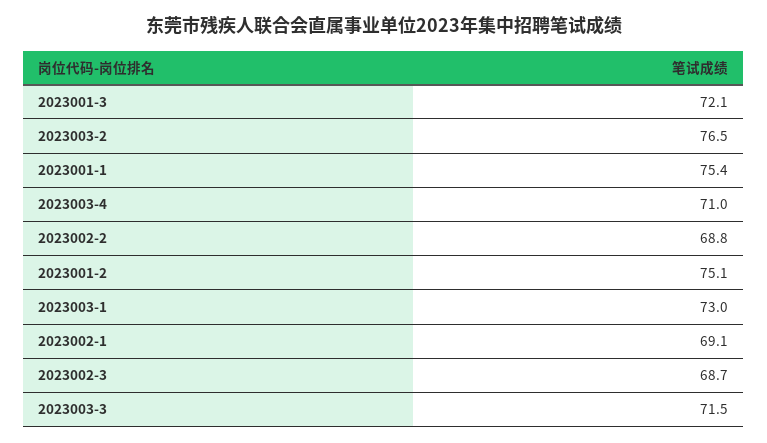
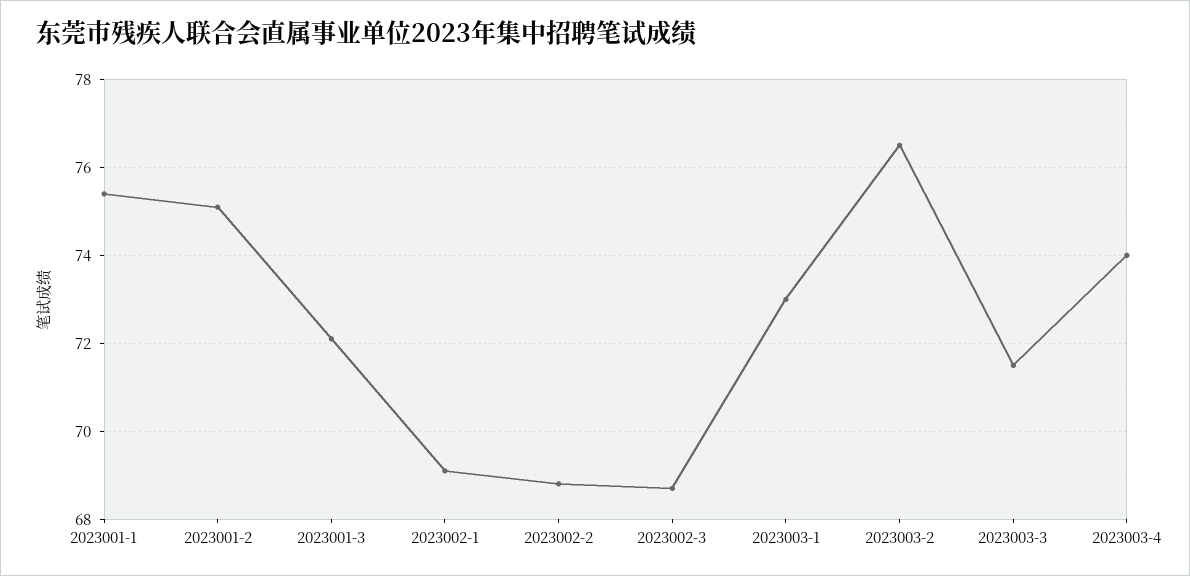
2023003-4: 71 -> 74

